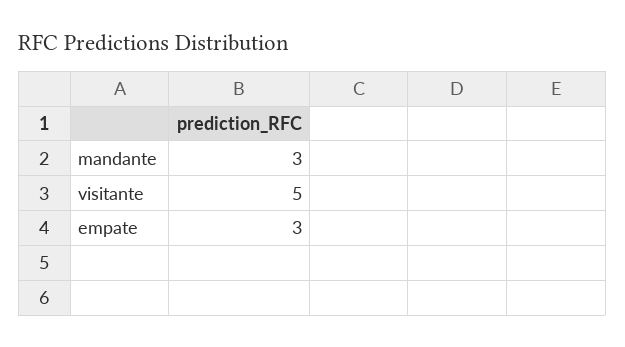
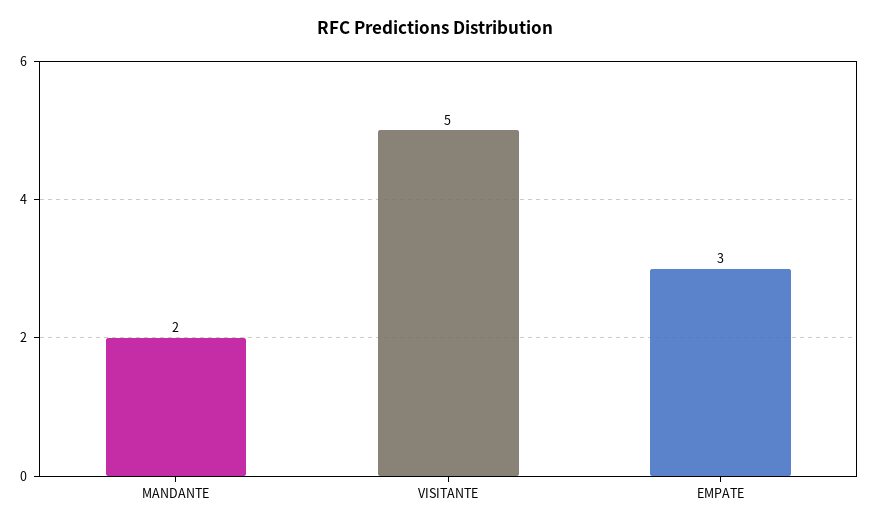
mandante: 3 -> 2

